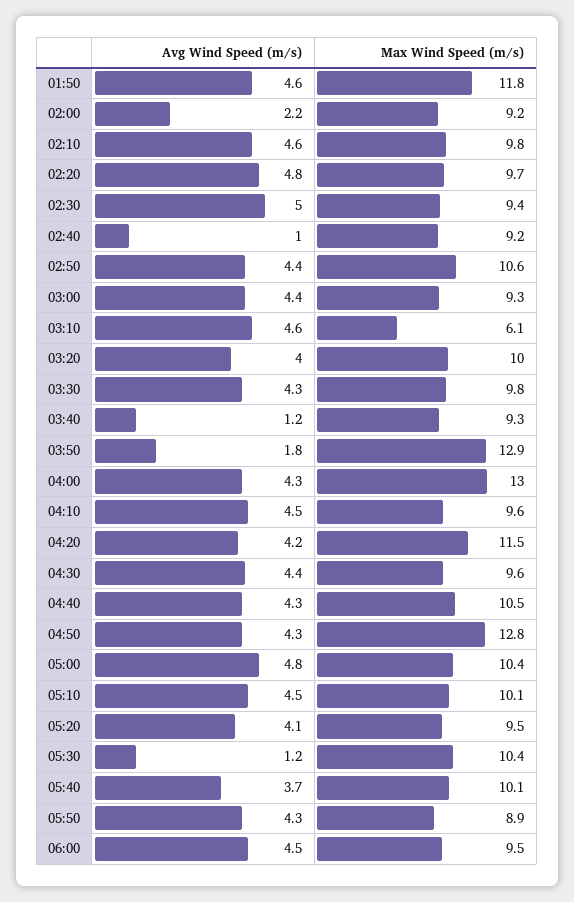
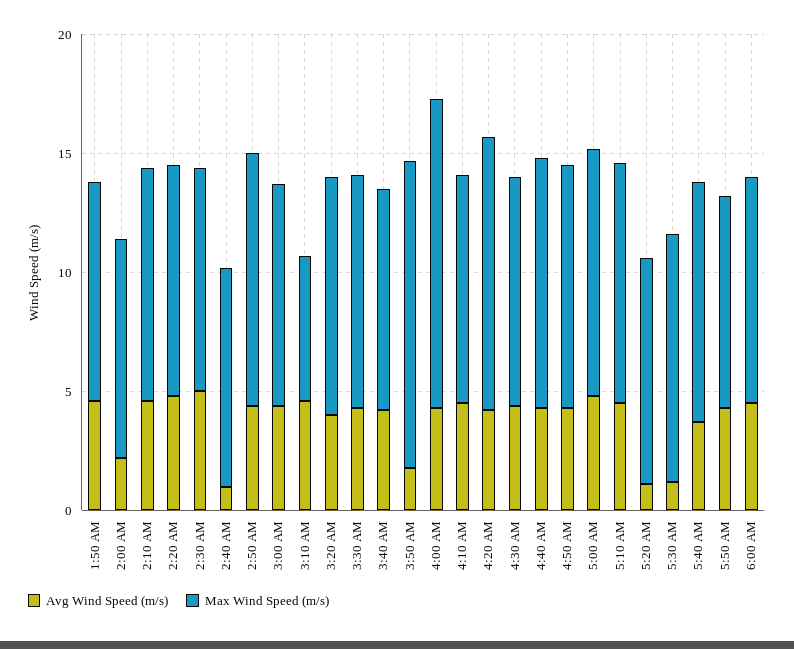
Max Wind Speed (m/s), 01:50: 11.8 -> 9
Avg Wind Speed (m/s), 03:40: 1.2 -> 4
Max Wind Speed (m/s), 04:50: 12.8 -> 10
Avg Wind Speed (m/s), 05:20: 4.1 -> 1

